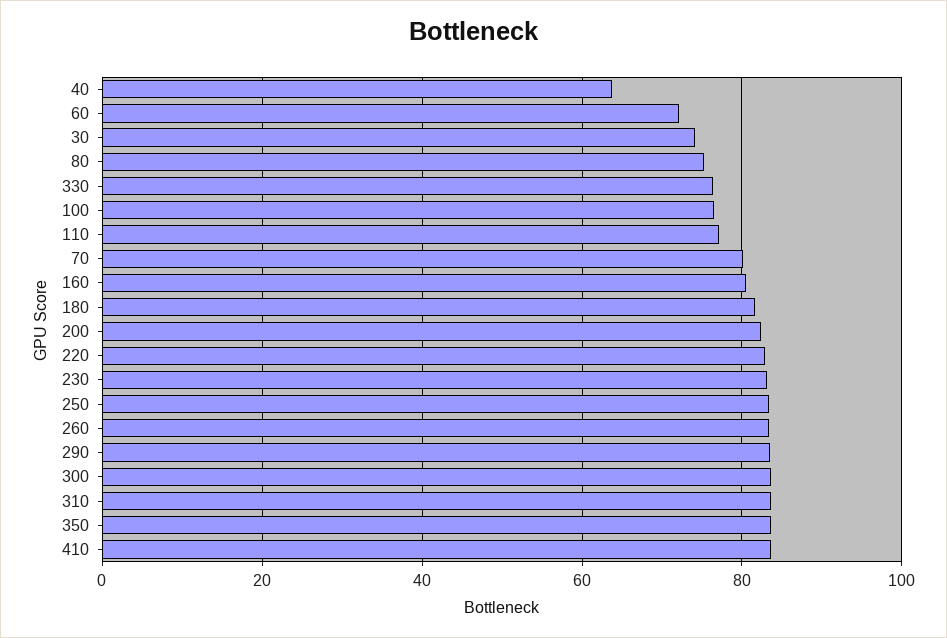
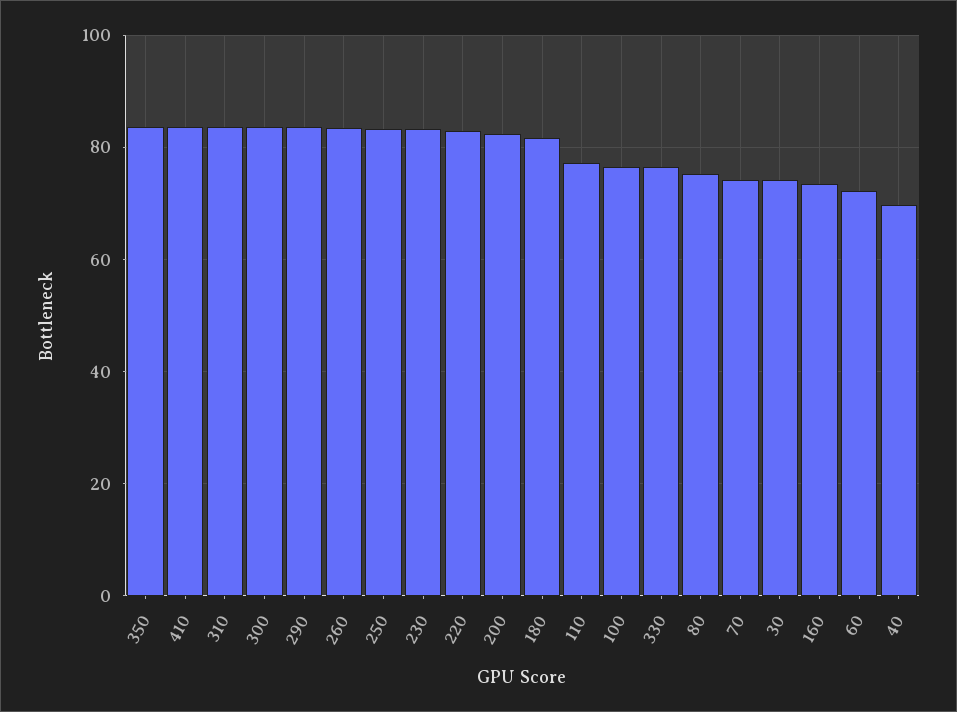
40: 64 -> 70
70: 80 -> 74
160: 80 -> 74

